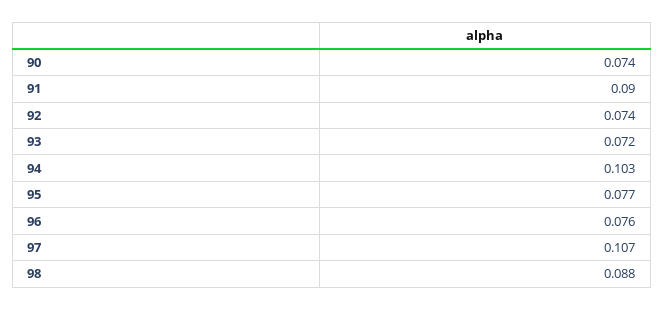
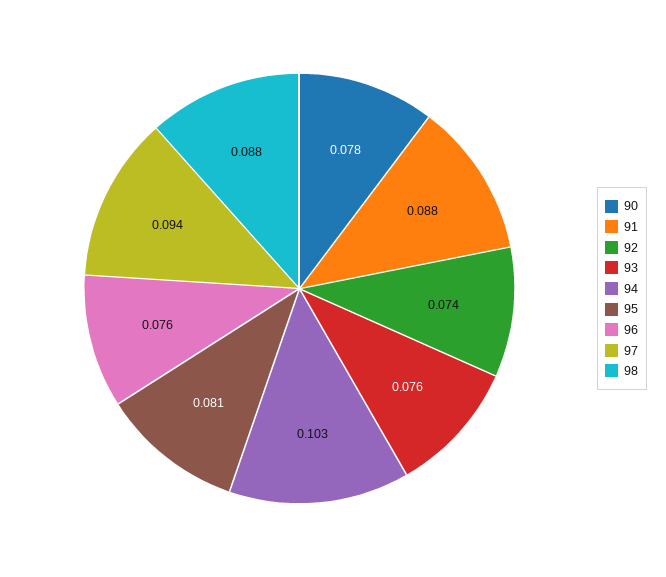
90: 0.074 -> 0.078
91: 0.09 -> 0.088
93: 0.072 -> 0.076
95: 0.077 -> 0.081
97: 0.107 -> 0.094

